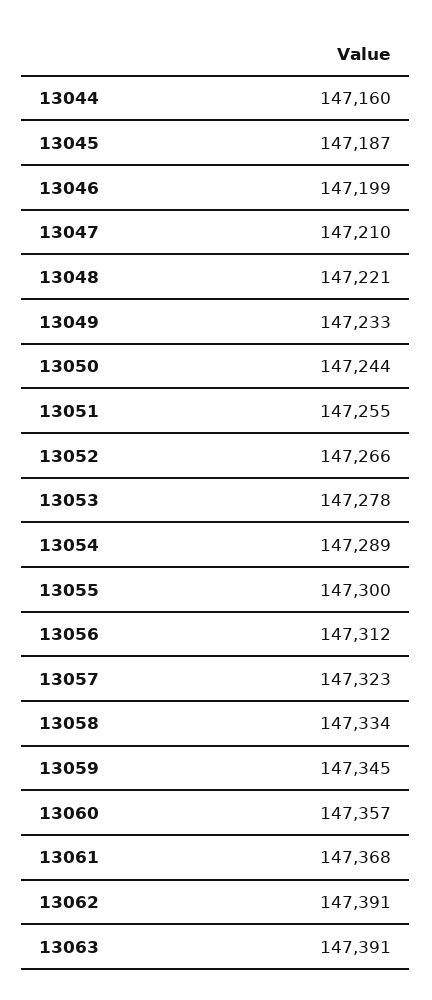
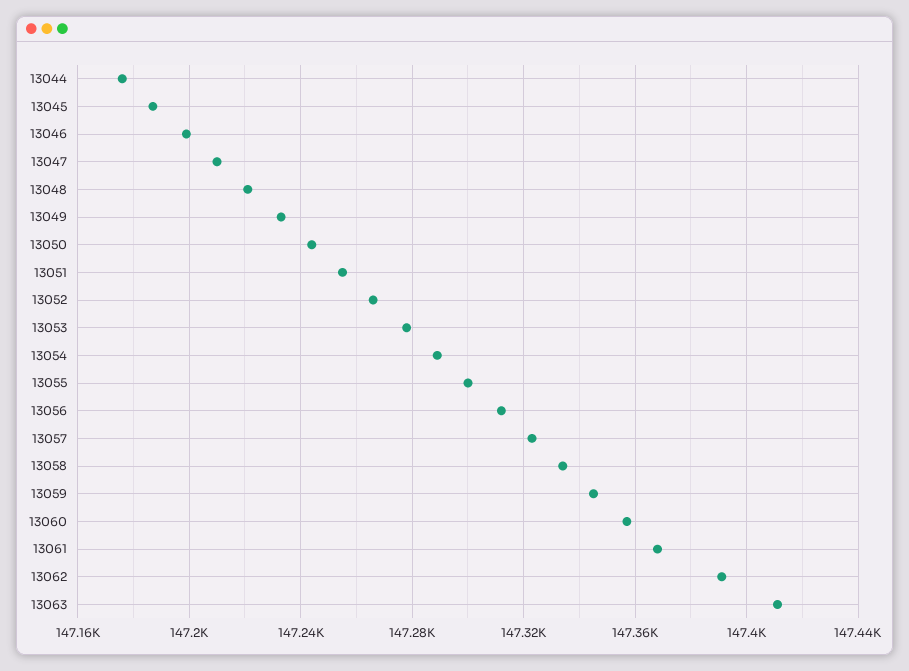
13044: 147160 -> 147175
13063: 147391 -> 147410

